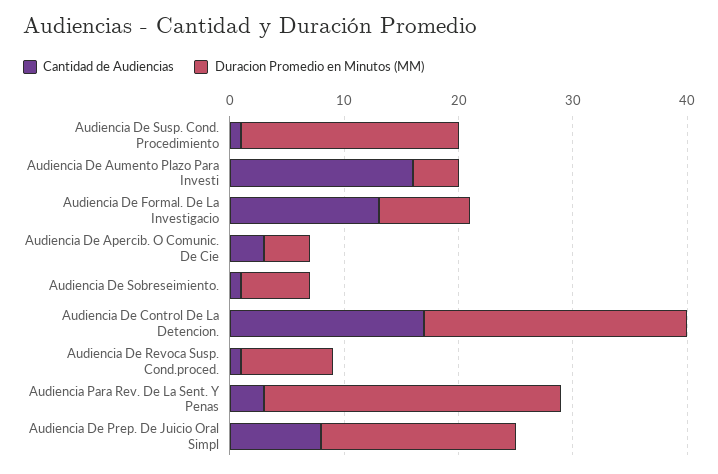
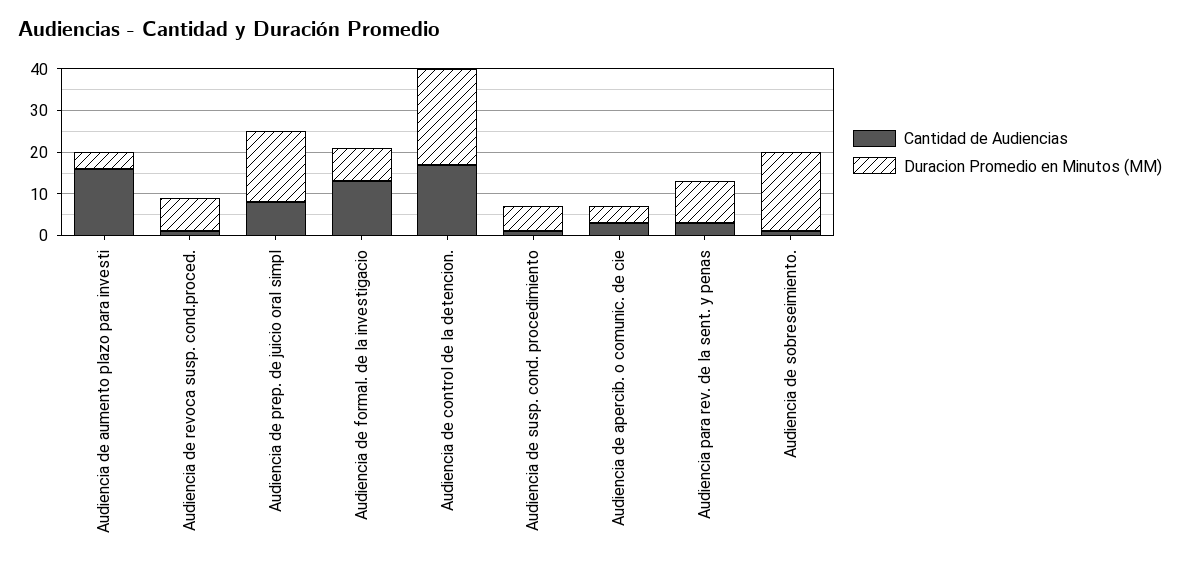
Duracion Promedio en Minutos (MM), Audiencia De Susp. Cond. Procedimiento: 19 -> 5
Duracion Promedio en Minutos (MM), Audiencia De Sobreseimiento.: 6 -> 20
Duracion Promedio en Minutos (MM), Audiencia Para Rev. De La Sent. Y Penas: 26 -> 10

